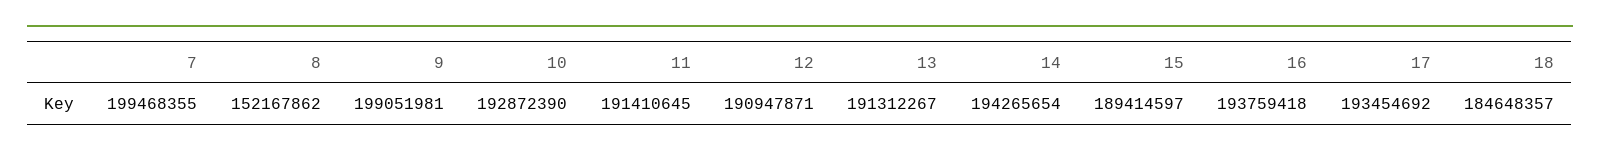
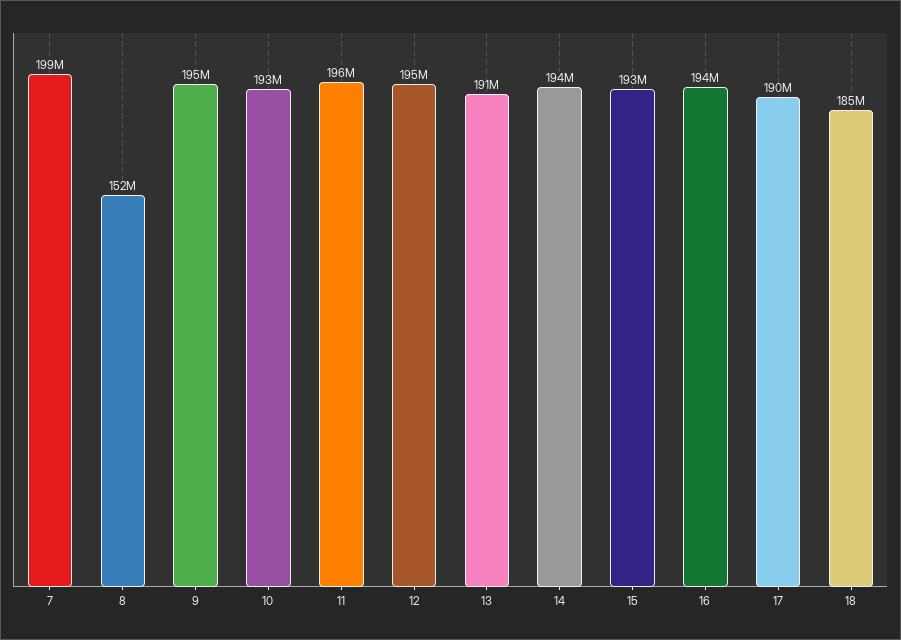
9: 199051981 -> 195000000
11: 191410645 -> 196000000
12: 190947871 -> 195000000
15: 189414597 -> 193000000
17: 193454692 -> 190000000

